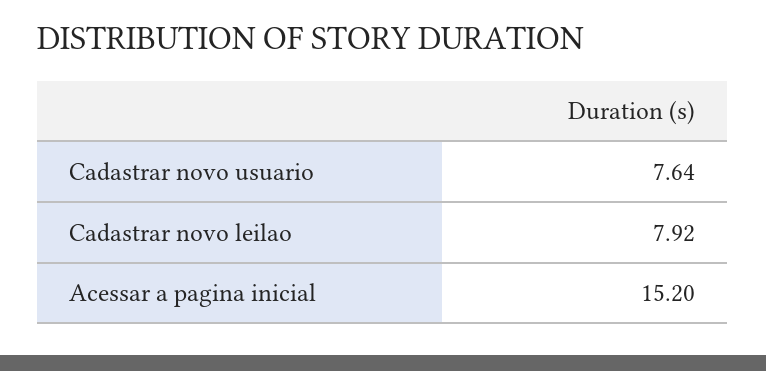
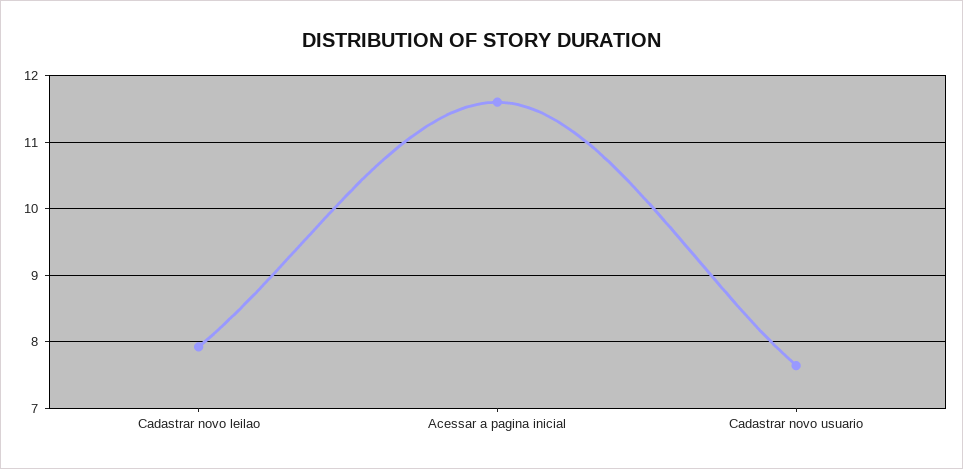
Acessar a pagina inicial: 15.2 -> 11.6

